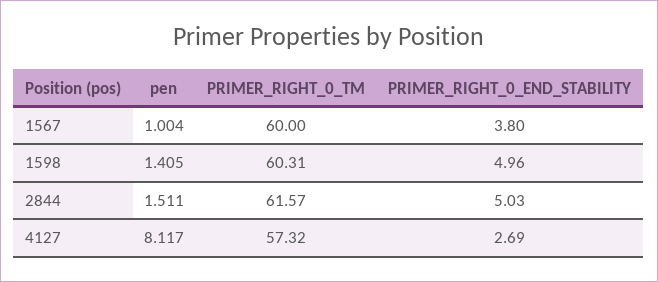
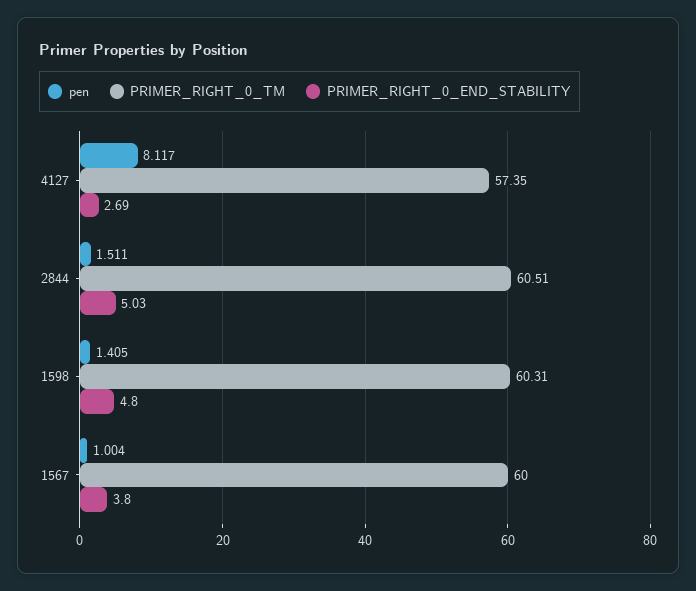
PRIMER_RIGHT_0_END_STABILITY, 1598: 4.96 -> 4.8
PRIMER_RIGHT_0_TM, 2844: 61.57 -> 60.51
PRIMER_RIGHT_0_TM, 4127: 57.32 -> 57.35

